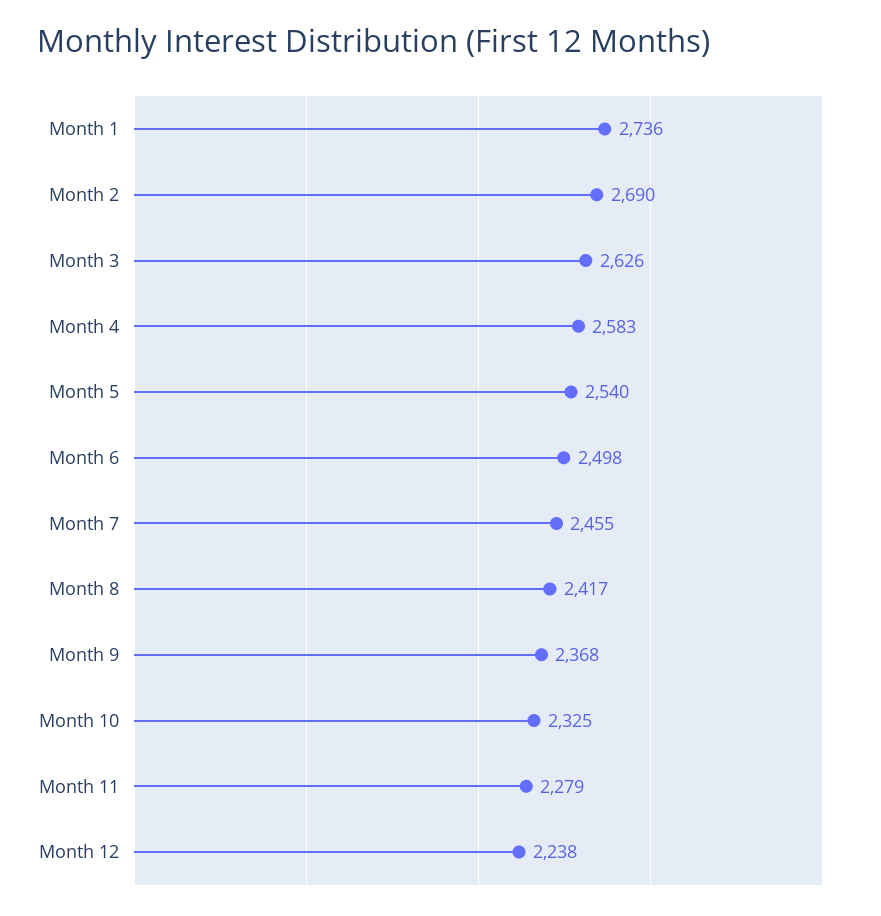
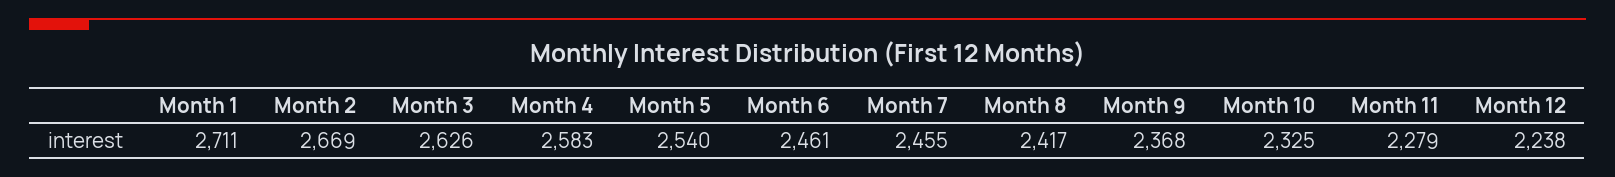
Month 1: 2736 -> 2711
Month 2: 2690 -> 2669
Month 6: 2498 -> 2461

